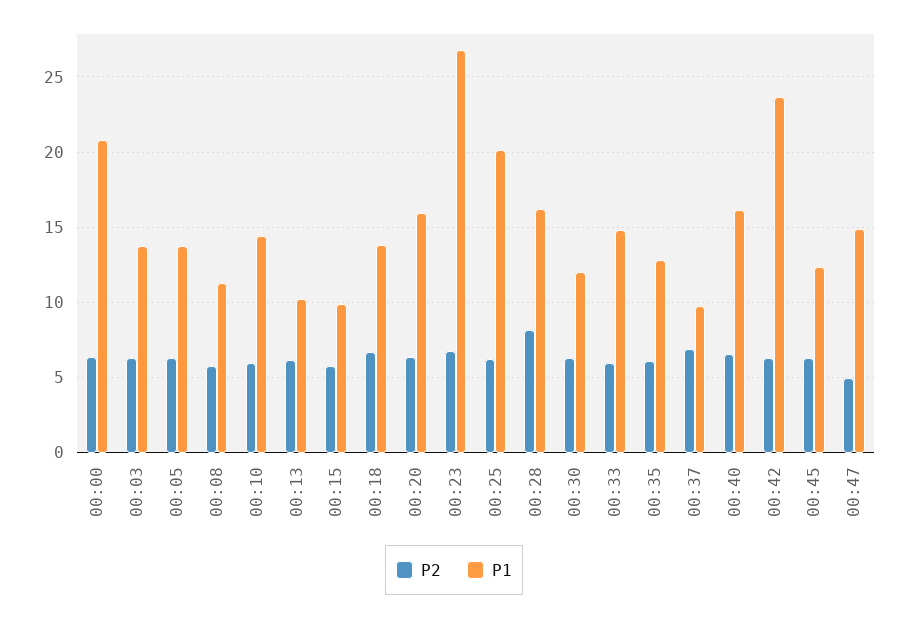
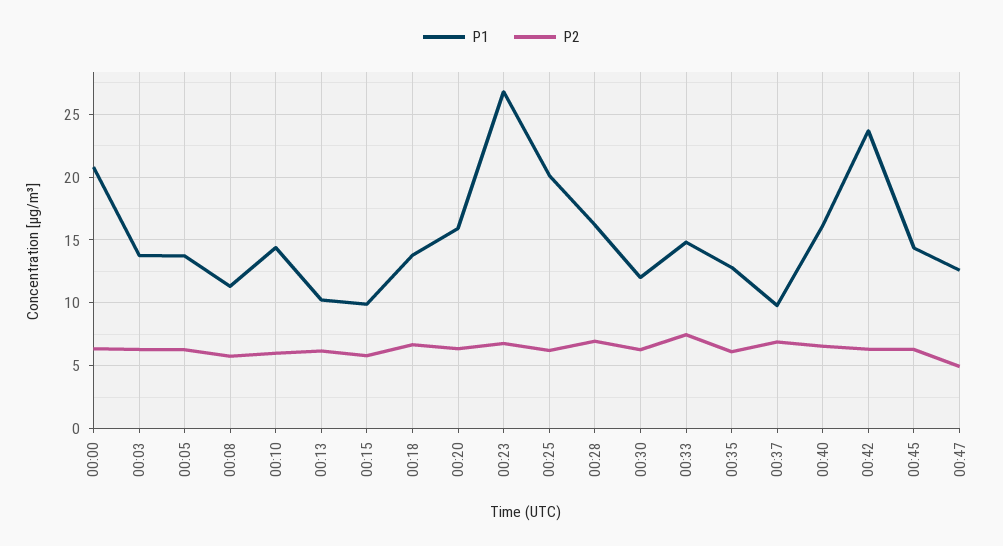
P2, 00:28: 8 -> 7
P2, 00:33: 6 -> 7.5
P1, 00:45: 12.5 -> 14.5
P1, 00:47: 15 -> 12.5

